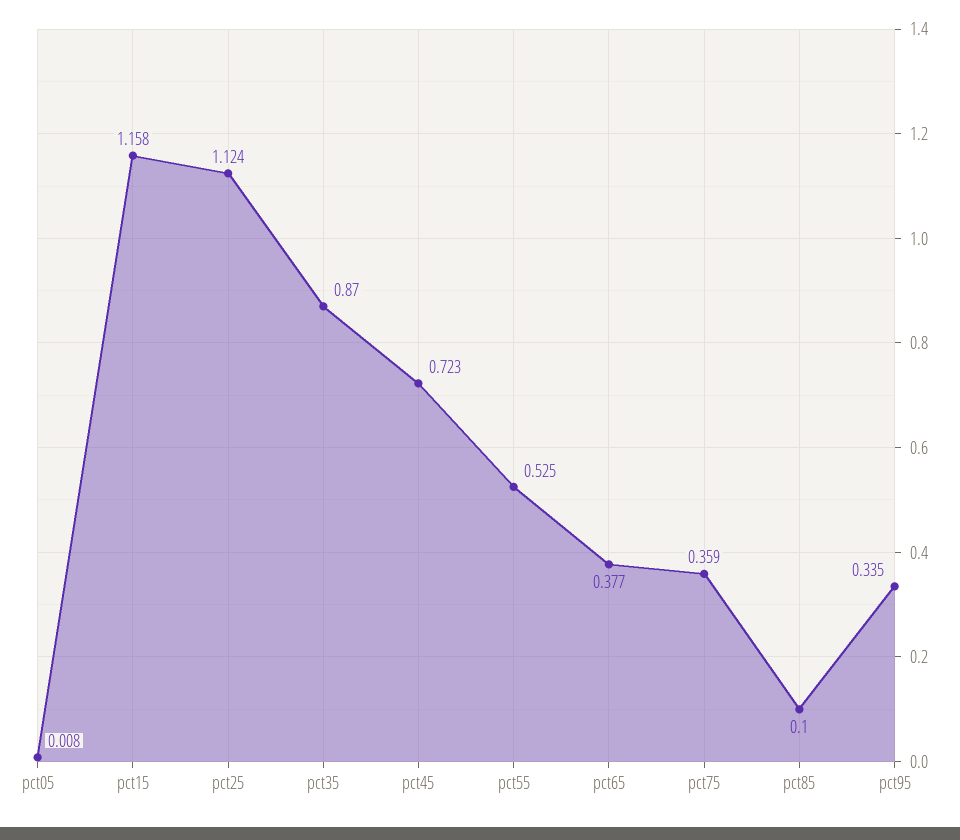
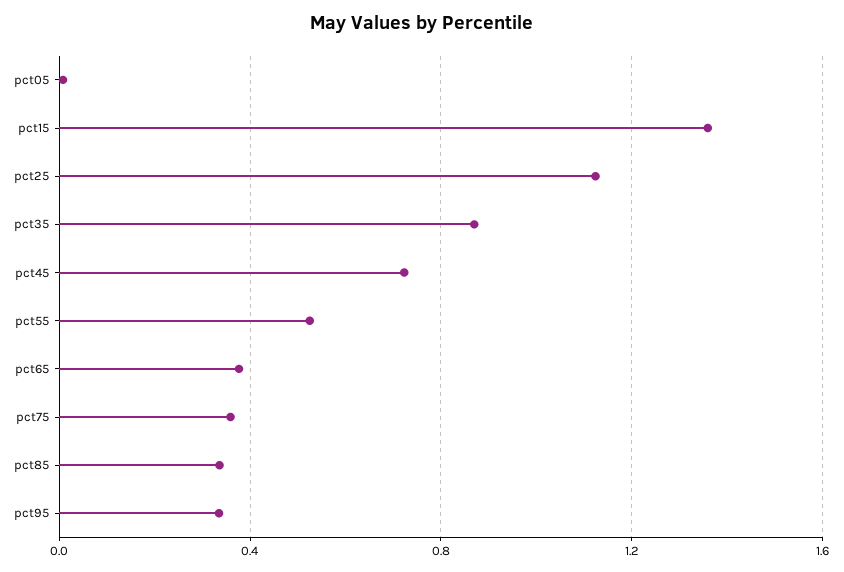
pct15: 1.158 -> 1.35
pct85: 0.1 -> 0.35

